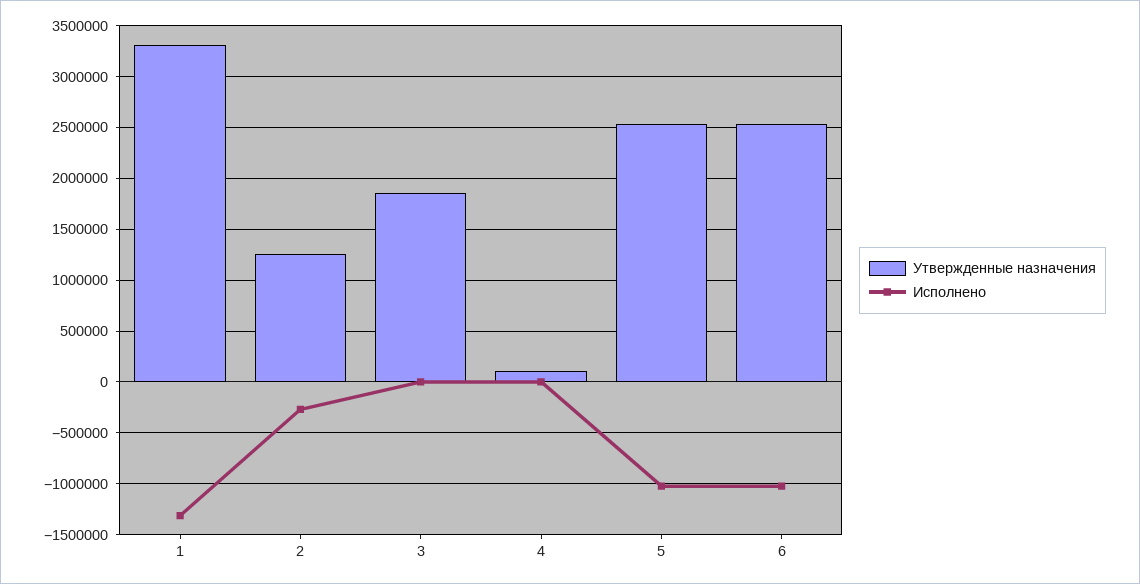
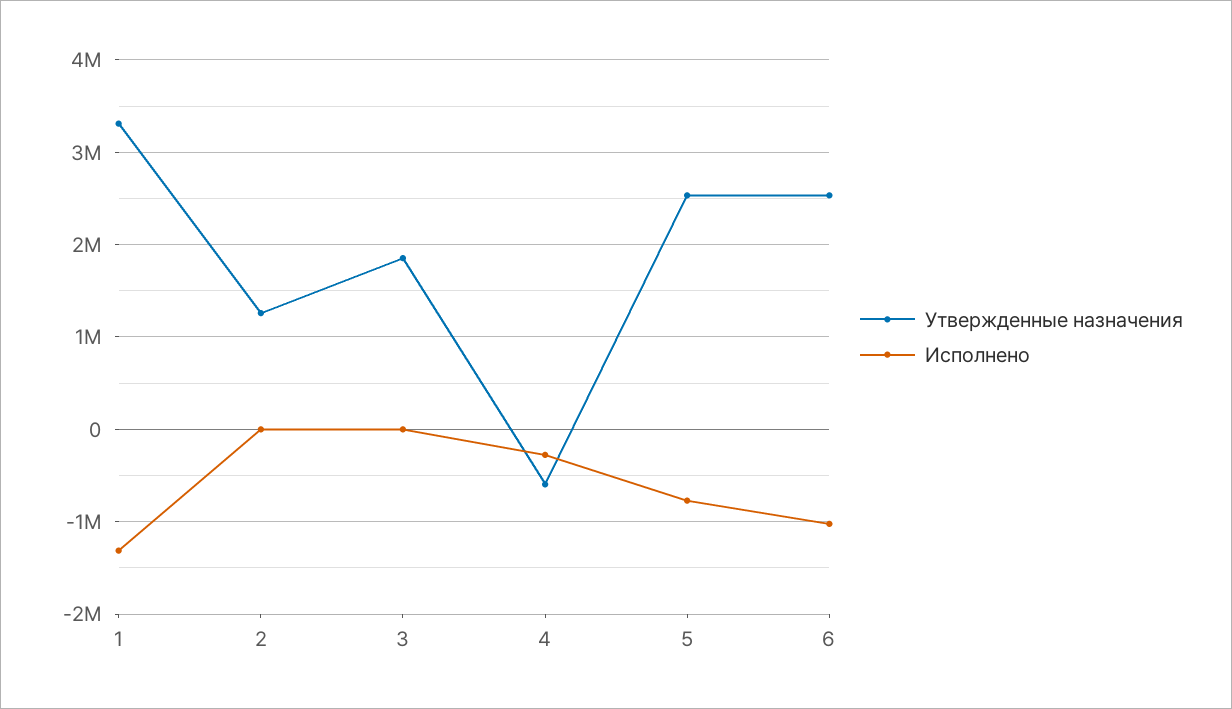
Исполнено, 2: -300000 -> 0
Утвержденные назначения, 4: 100000 -> -600000
Исполнено, 4: 0 -> -300000
Исполнено, 5: -1000000 -> -800000

